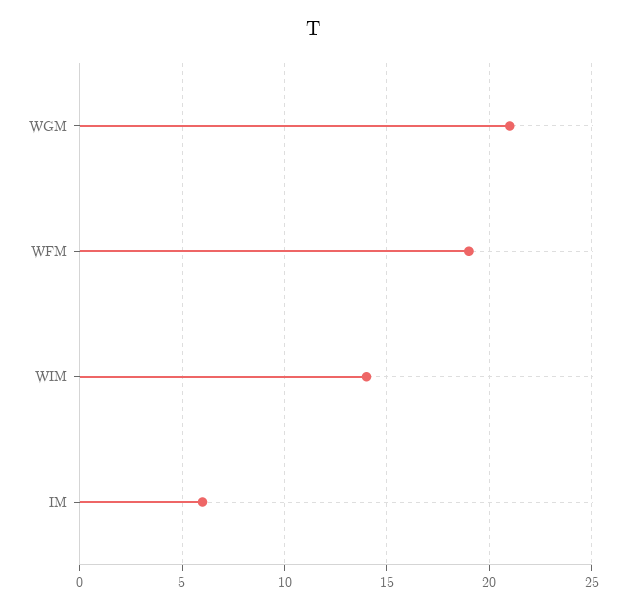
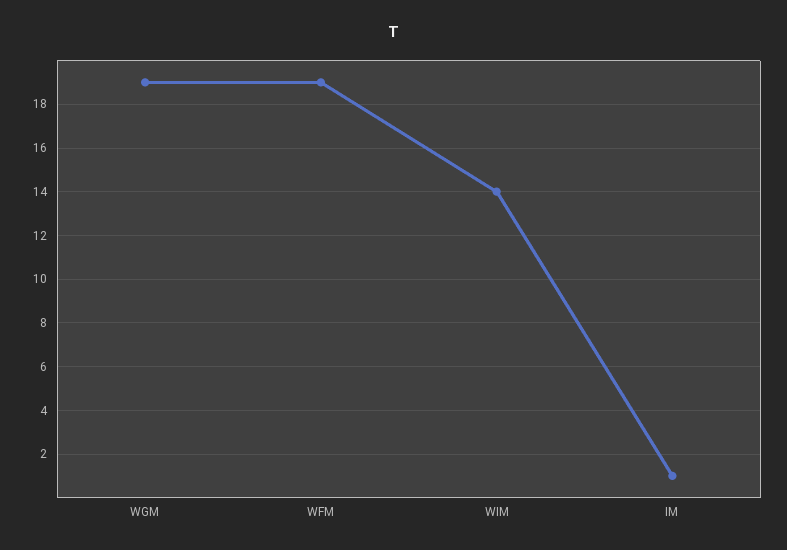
WGM: 21 -> 19
IM: 6 -> 1

